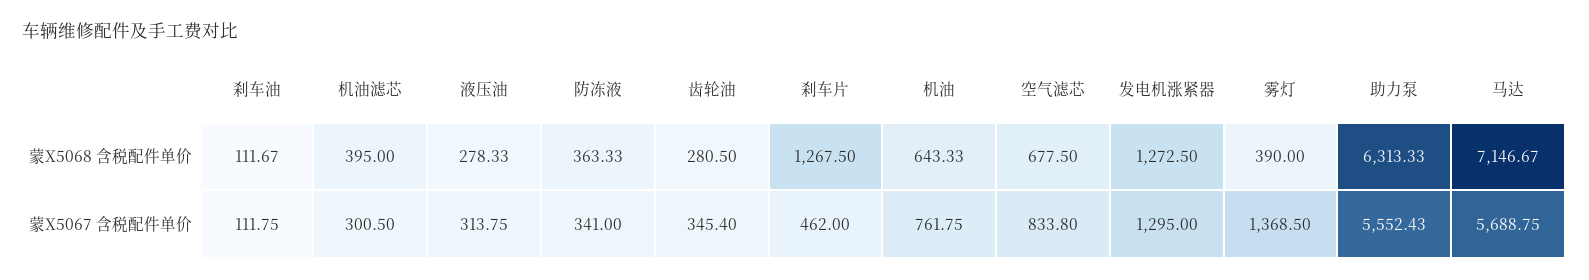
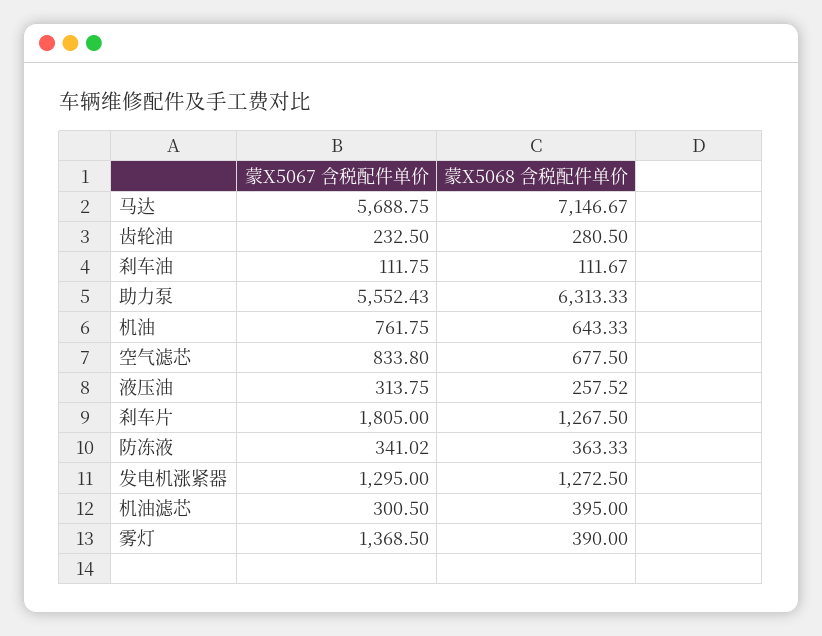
液压油, 蒙X5068 含税配件单价: 278.33 -> 257.52
防冻液, 蒙X5067 含税配件单价: 341 -> 341.02
齿轮油, 蒙X5067 含税配件单价: 345.4 -> 232.5
刹车片, 蒙X5067 含税配件单价: 462 -> 1805

